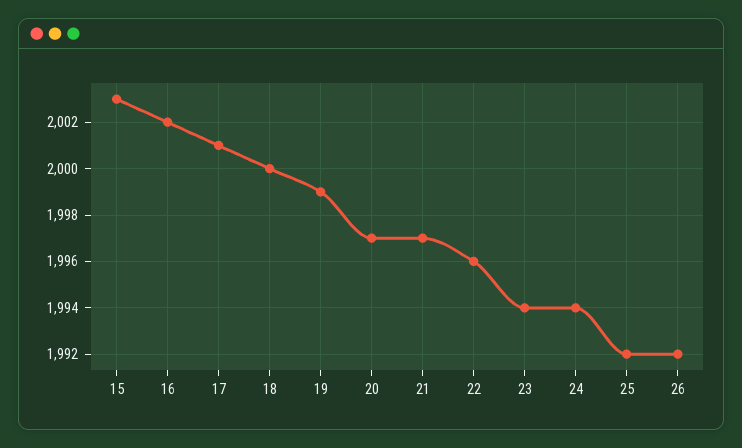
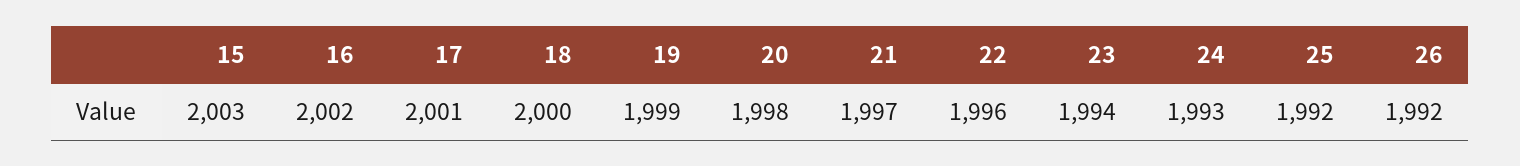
20: 1997 -> 1998
24: 1994 -> 1993

